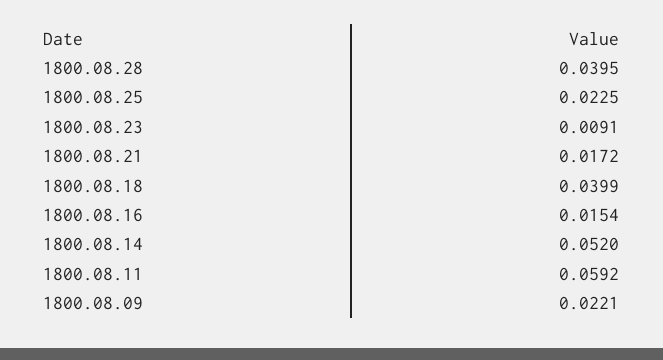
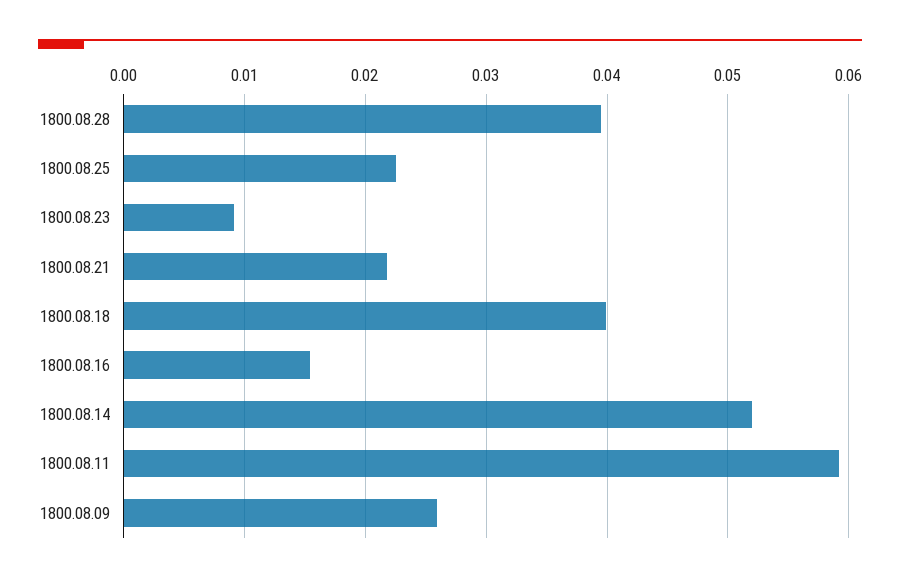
1800.08.21: 0.0172 -> 0.022
1800.08.09: 0.0221 -> 0.026

